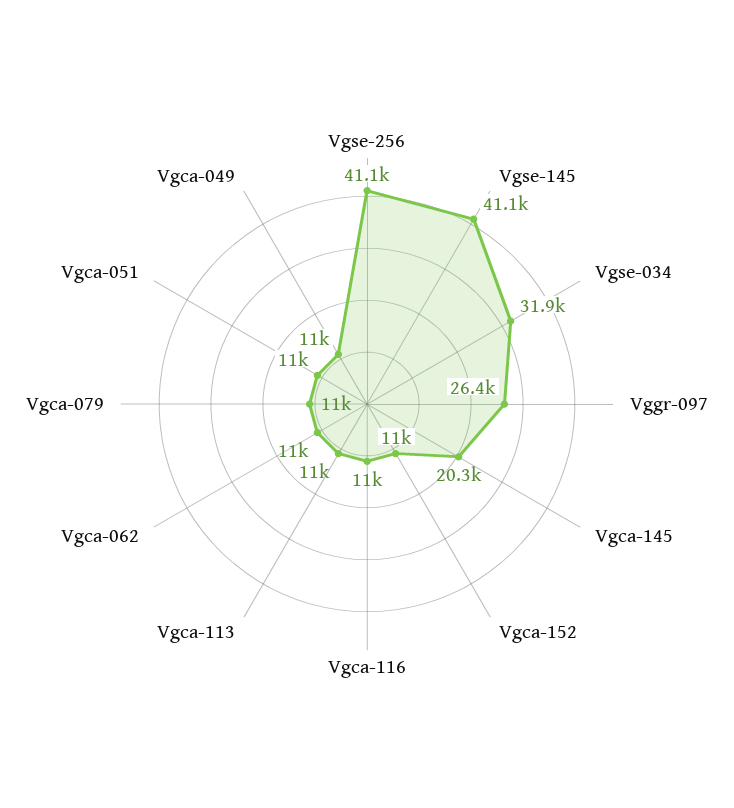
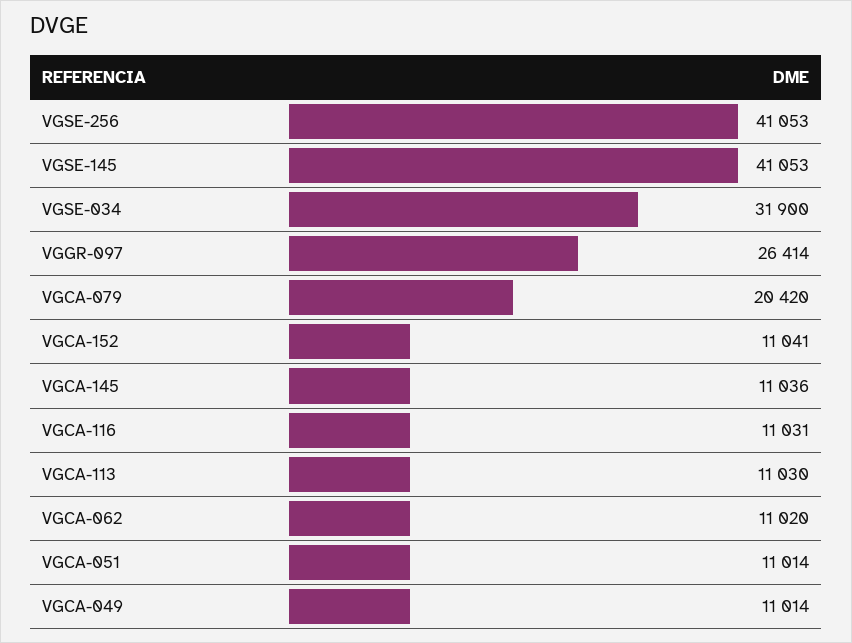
Vgca-145: 20300 -> 11036
Vgca-079: 11000 -> 20420

